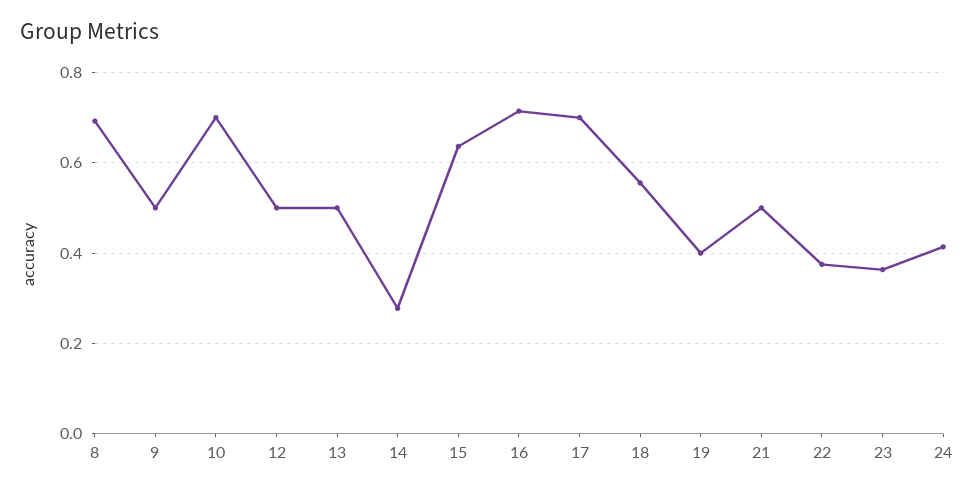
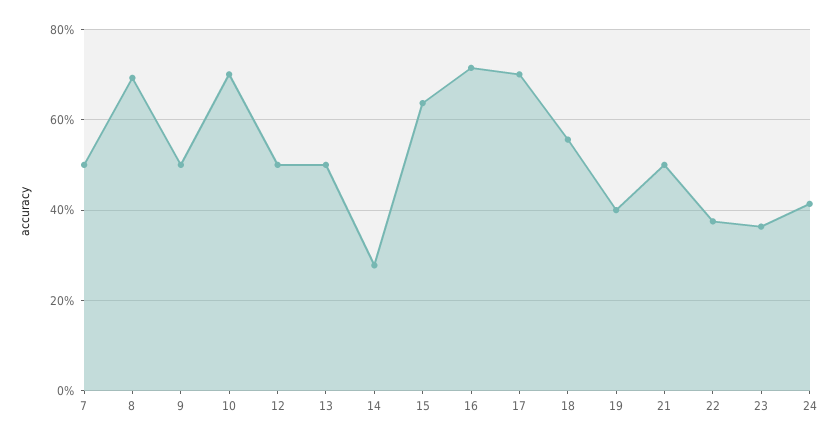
7: none -> 0.5

